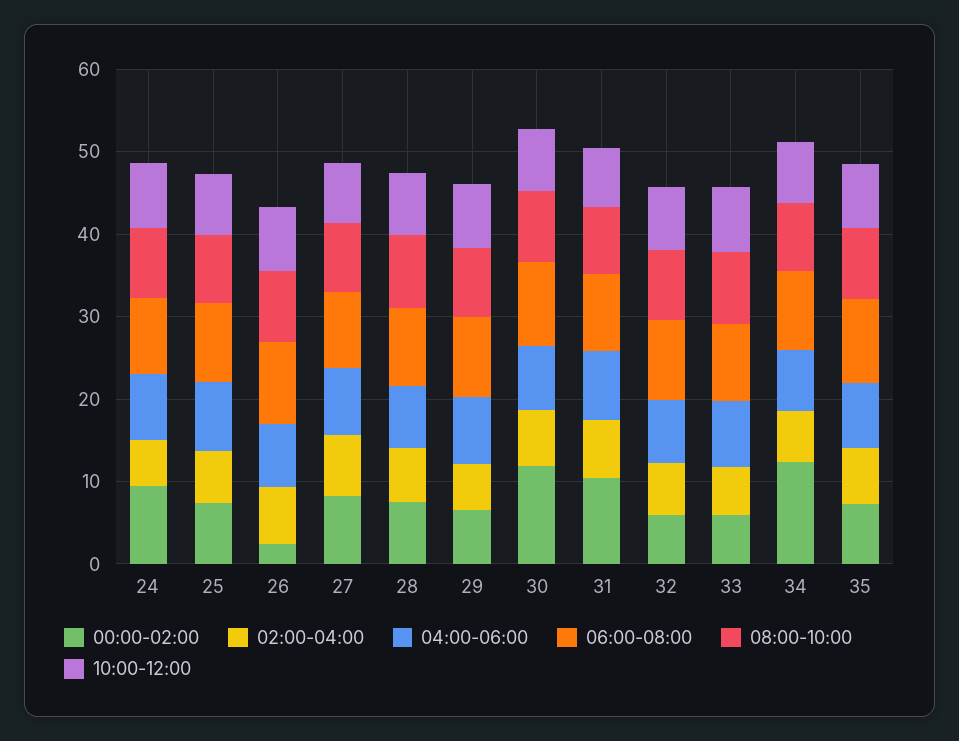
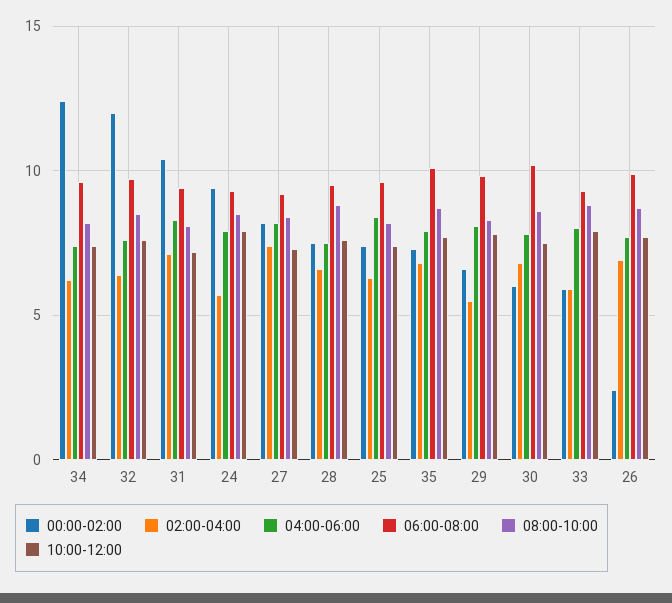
00:00-02:00, 30: 12 -> 6
00:00-02:00, 32: 6 -> 12

